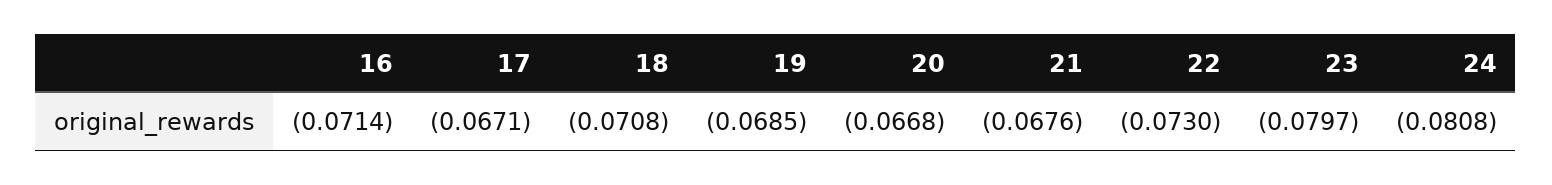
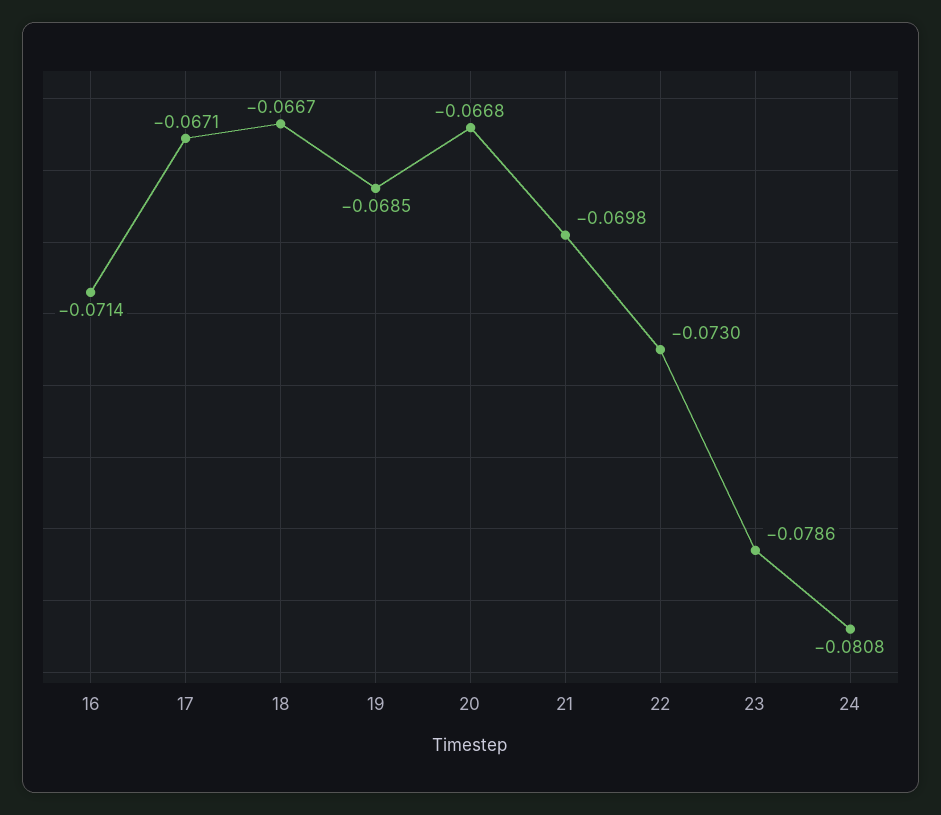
18: -0.0708 -> -0.0667
21: -0.0676 -> -0.0698
23: -0.0797 -> -0.0786

